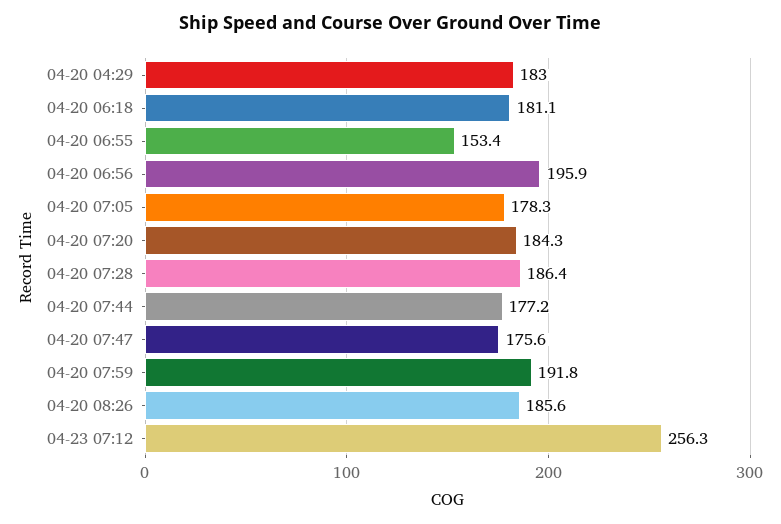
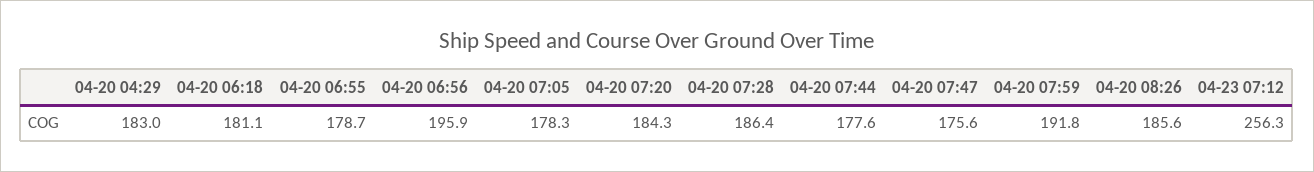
04-20 06:55: 153.4 -> 178.7
04-20 07:44: 177.2 -> 177.6

